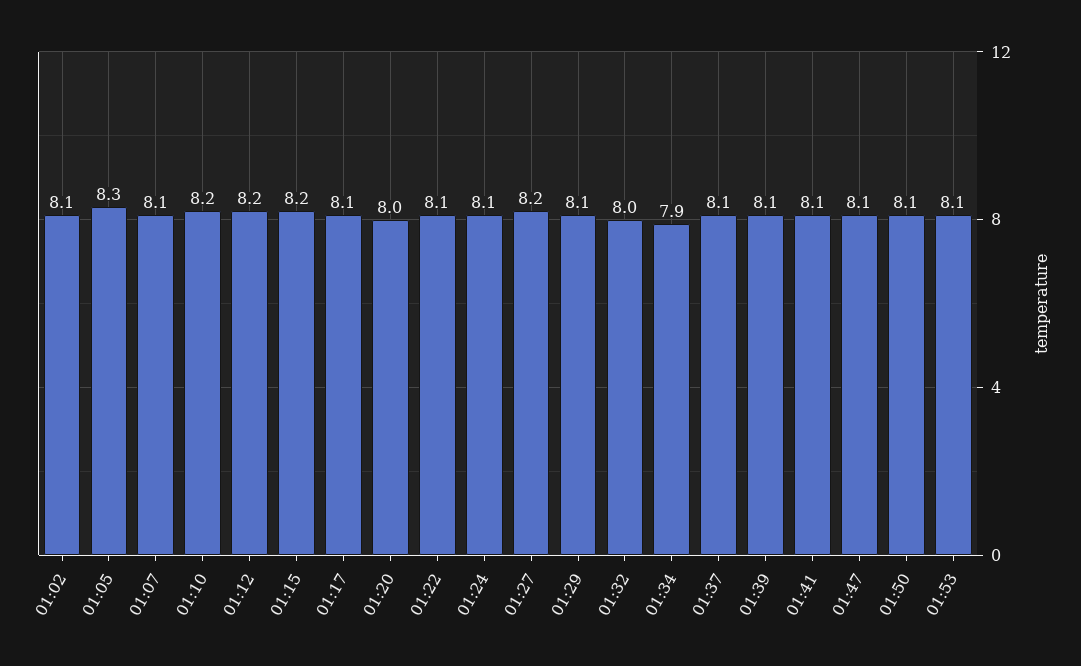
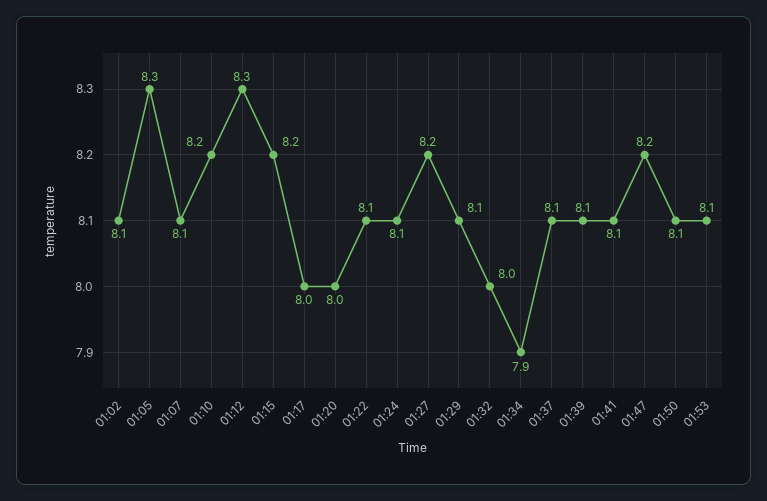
01:12: 8.2 -> 8.3
01:17: 8.1 -> 8
01:47: 8.1 -> 8.2

